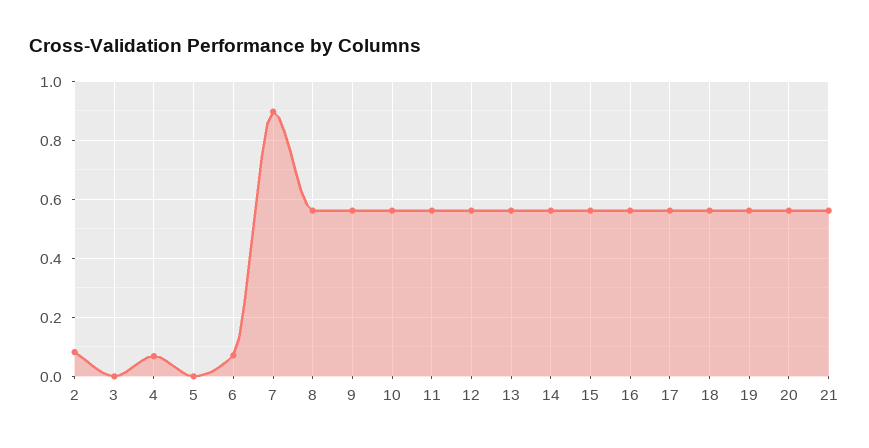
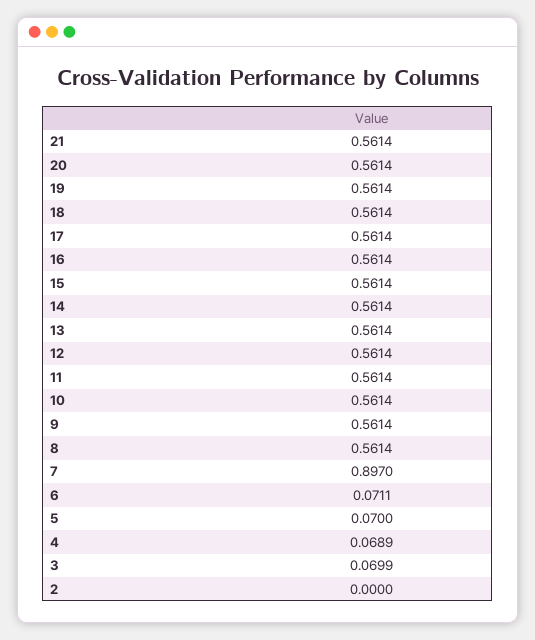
2: 0.075 -> 0
3: 0 -> 0.0699
5: 0 -> 0.07

